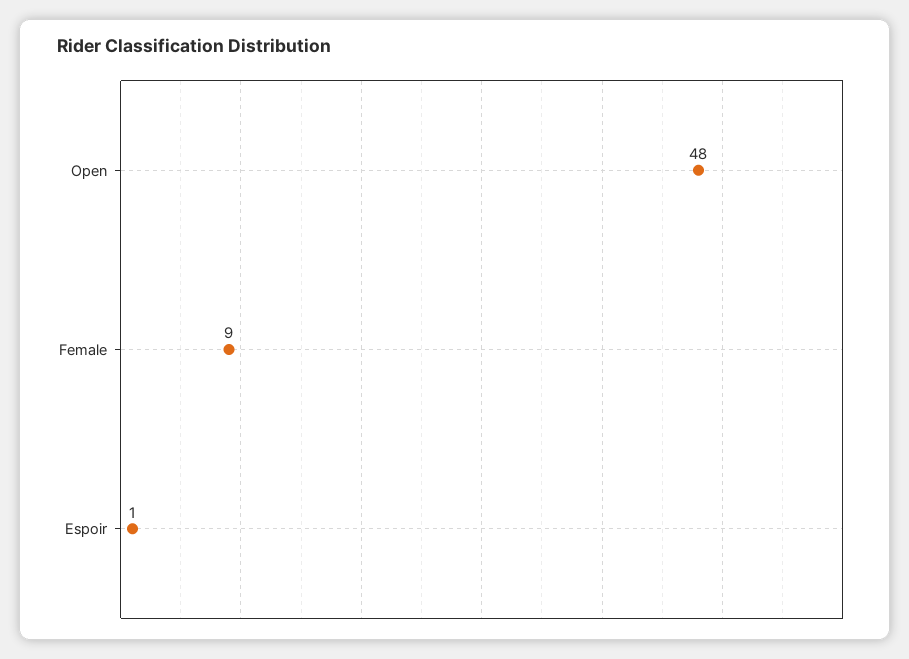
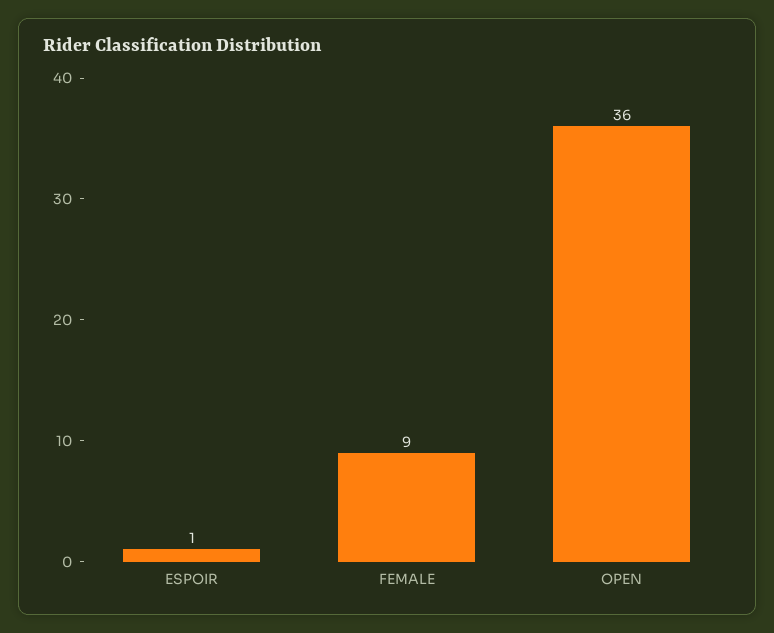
Open: 48 -> 36

